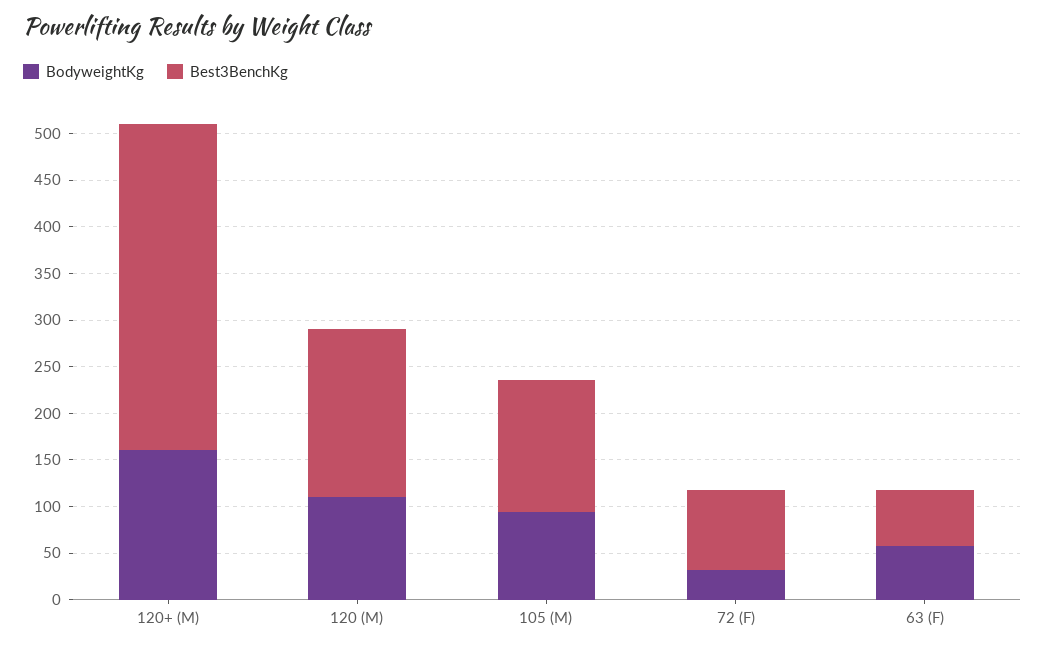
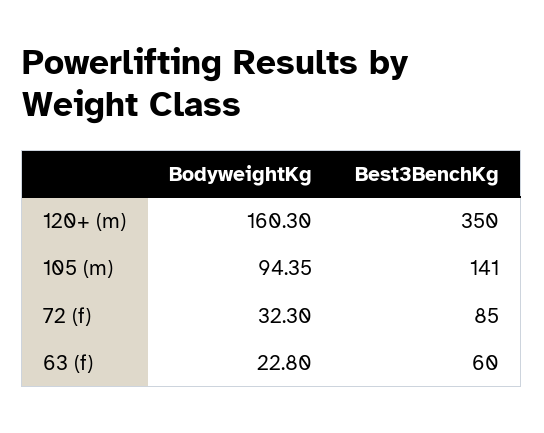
BodyweightKg, 120 (M): 110 -> none
Best3BenchKg, 120 (M): 180 -> none
BodyweightKg, 63 (F): 60 -> 22.8

